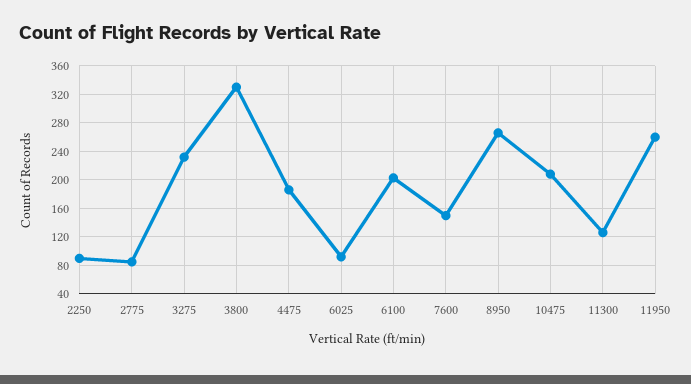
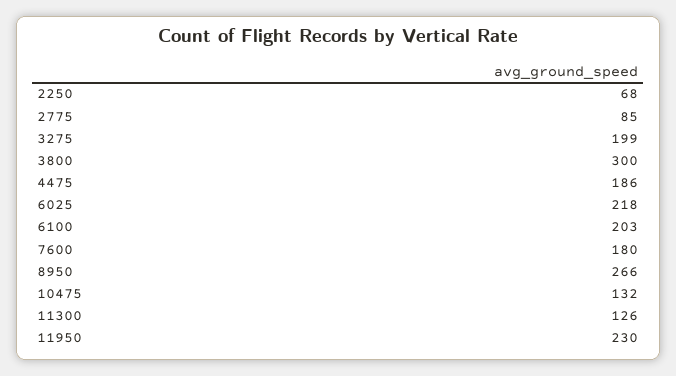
2250: 90 -> 68
3275: 230 -> 199
3800: 330 -> 300
6025: 90 -> 218
7600: 150 -> 180
10475: 210 -> 132
11950: 260 -> 230

